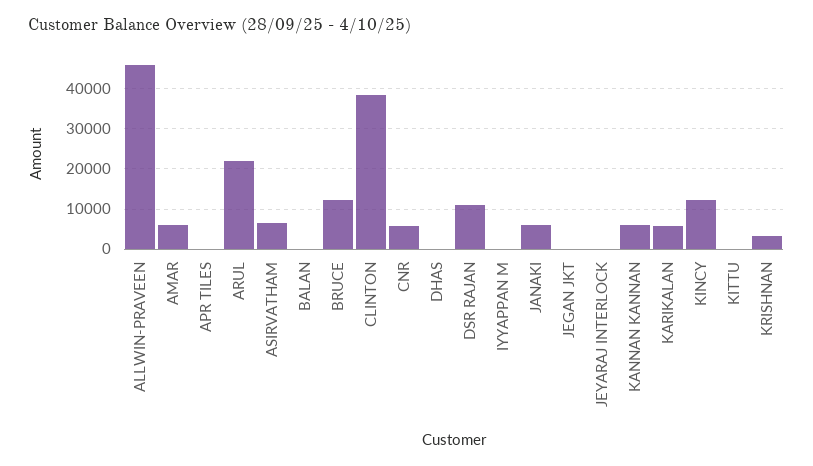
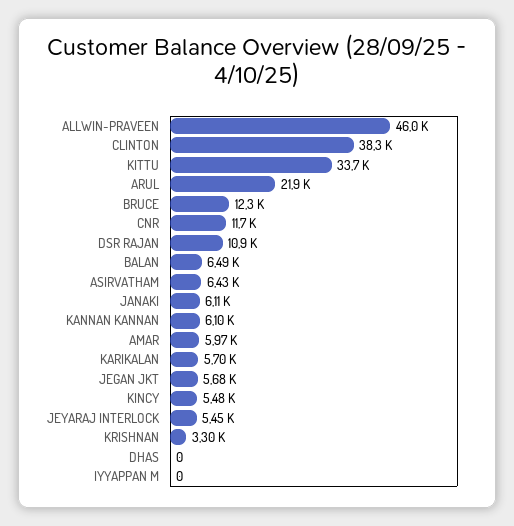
APR TILES: 0 -> none
BALAN: 0 -> 6490
CNR: 6000 -> 11700
JEGAN JKT: 0 -> 5680
JEYARAJ INTERLOCK: 0 -> 5450
KINCY: 12000 -> 5480
KITTU: 0 -> 33700

